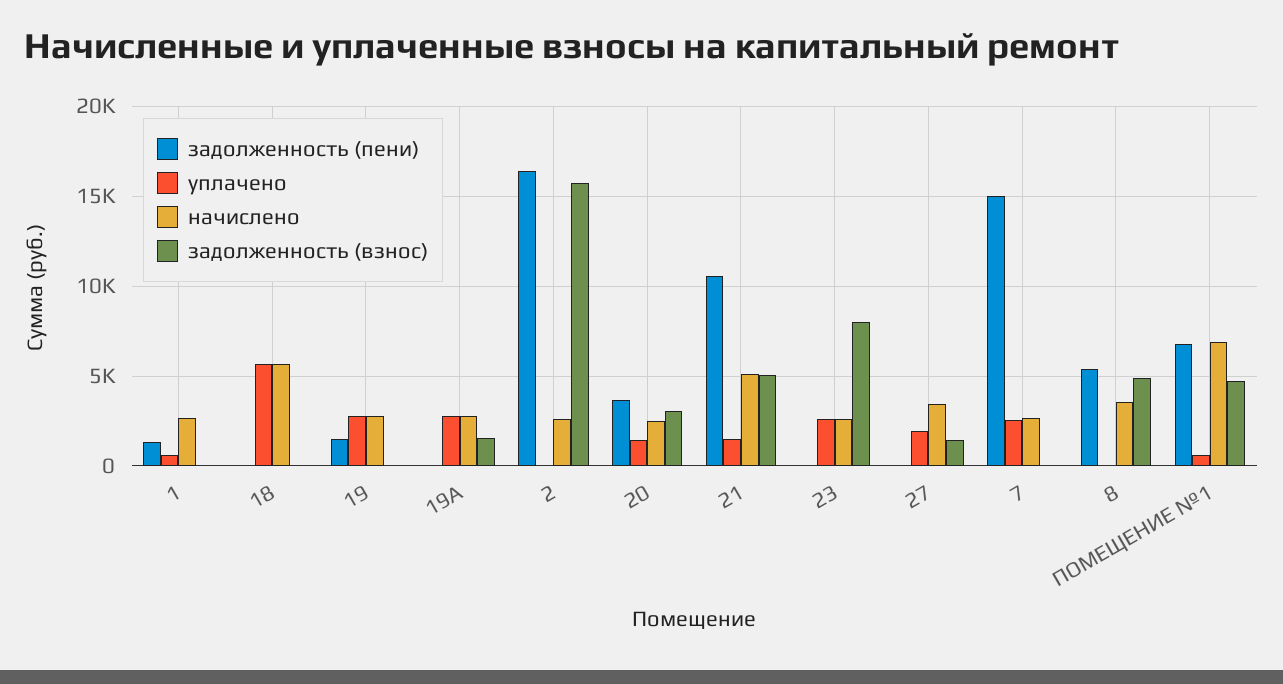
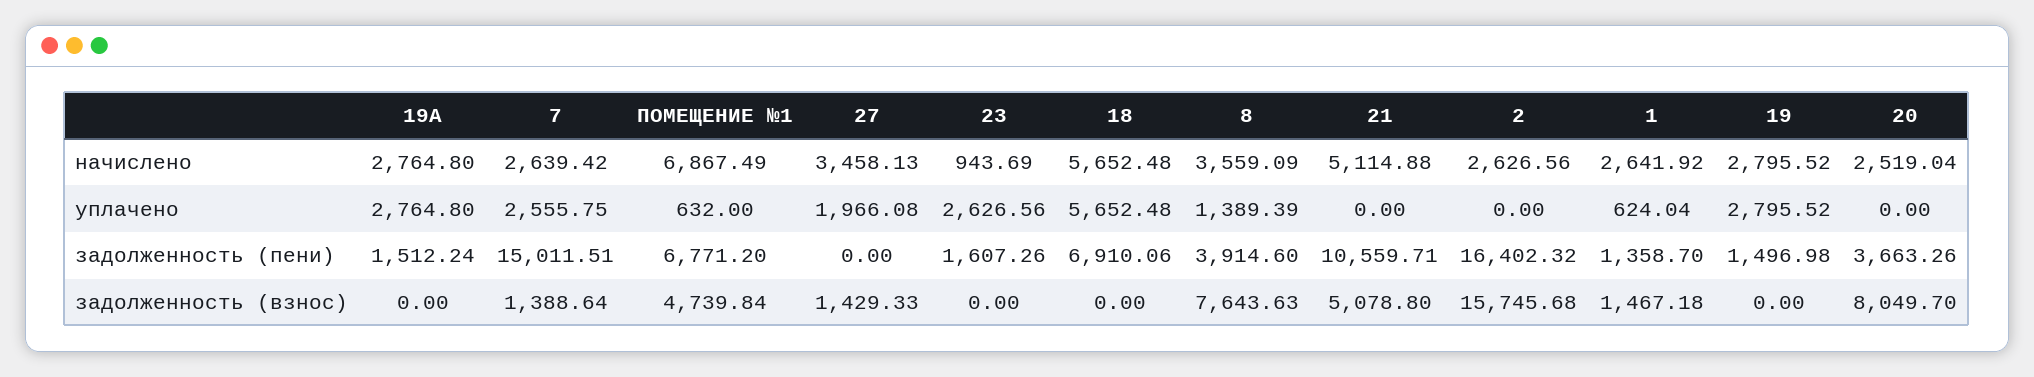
задолженность (взнос), 1: 0 -> 1467.18
задолженность (пени), 18: 0 -> 6910.06
задолженность (пени), 19А: 0 -> 1512.24
задолженность (взнос), 19А: 1500 -> 0
уплачено, 20: 1500 -> 0
задолженность (взнос), 20: 3000 -> 8049.7
уплачено, 21: 1500 -> 0
задолженность (пени), 23: 0 -> 1607.26
начислено, 23: 2500 -> 943.69
задолженность (взнос), 23: 8000 -> 0
задолженность (взнос), 7: 0 -> 1388.64
задолженность (пени), 8: 5500 -> 3914.6
уплачено, 8: 0 -> 1389.39
задолженность (взнос), 8: 5000 -> 7643.63

